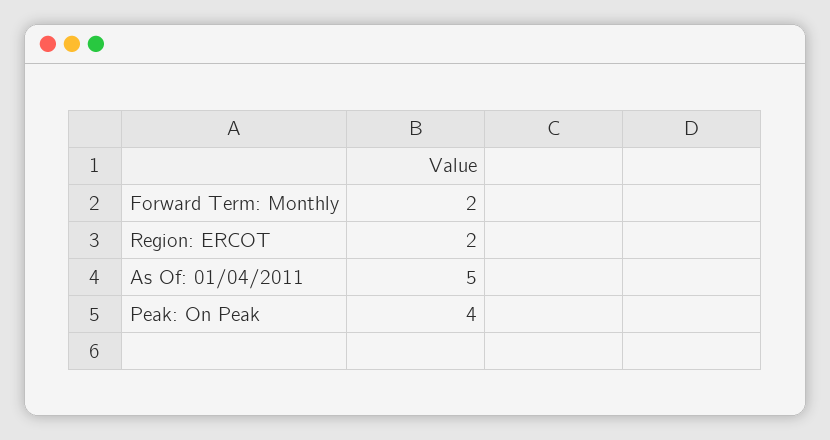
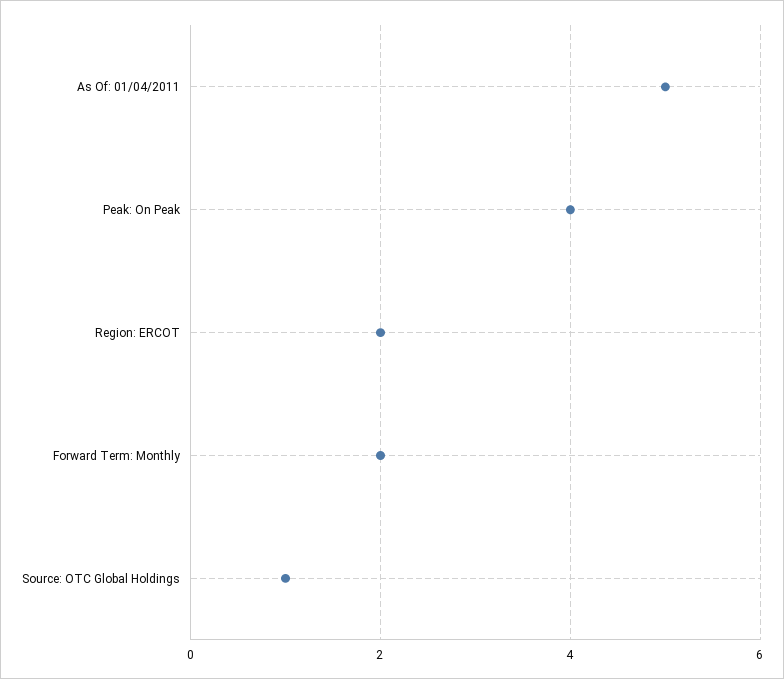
Source: OTC Global Holdings: none -> 1

